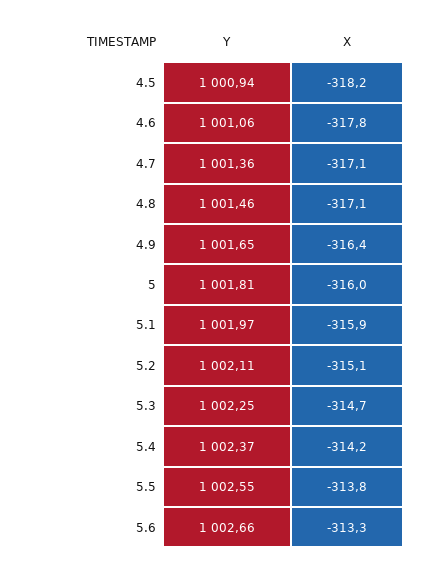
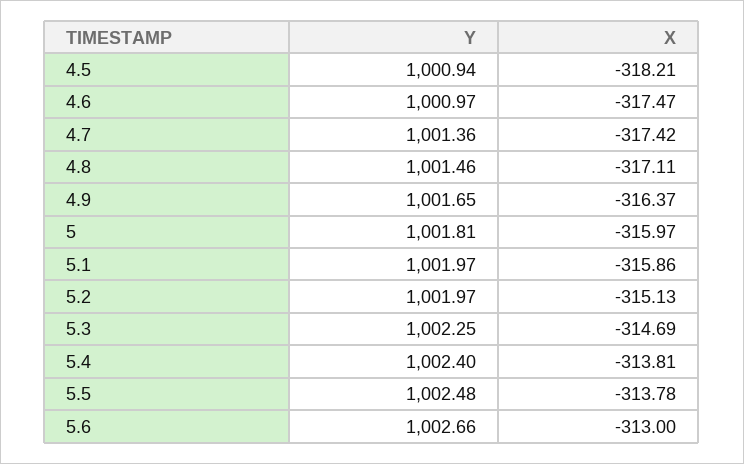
Y, 4.6: 1001.06 -> 1000.97
X, 4.6: -317.8 -> -317.47
X, 4.7: -317.1 -> -317.42
Y, 5.2: 1002.11 -> 1001.97
Y, 5.4: 1002.37 -> 1002.4
X, 5.4: -314.2 -> -313.81
Y, 5.5: 1002.55 -> 1002.48
X, 5.6: -313.3 -> -313

